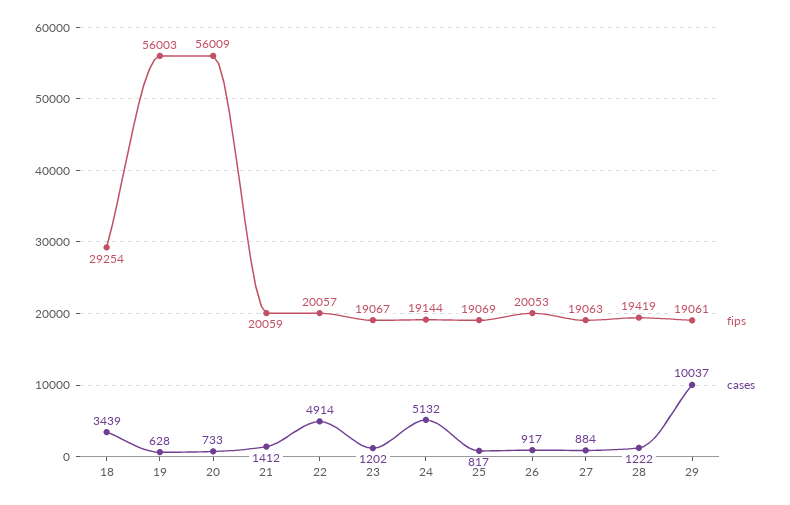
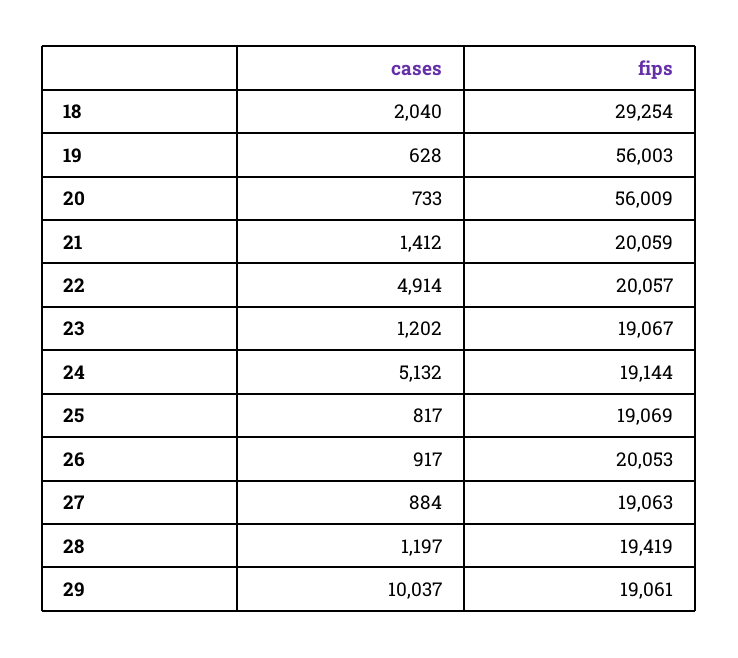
cases, 18: 3439 -> 2040
cases, 28: 1222 -> 1197

